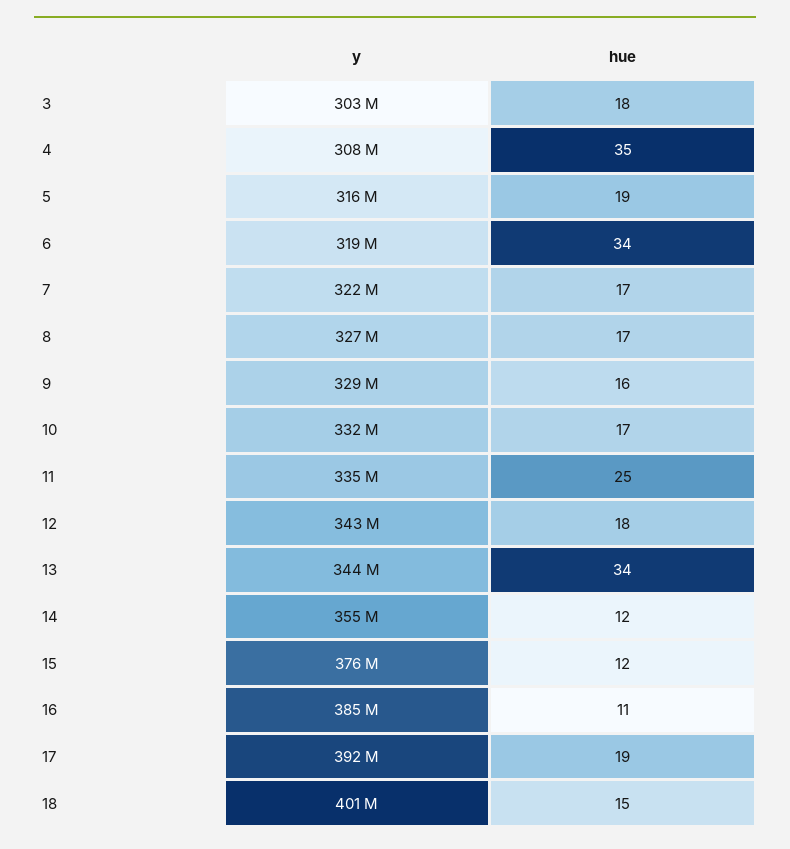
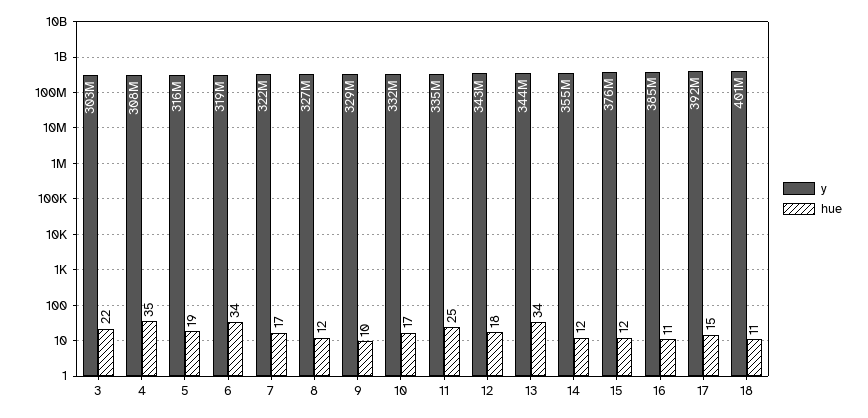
hue, 3: 18 -> 22
hue, 8: 17 -> 12
hue, 9: 16 -> 10
hue, 17: 19 -> 15
hue, 18: 15 -> 11

